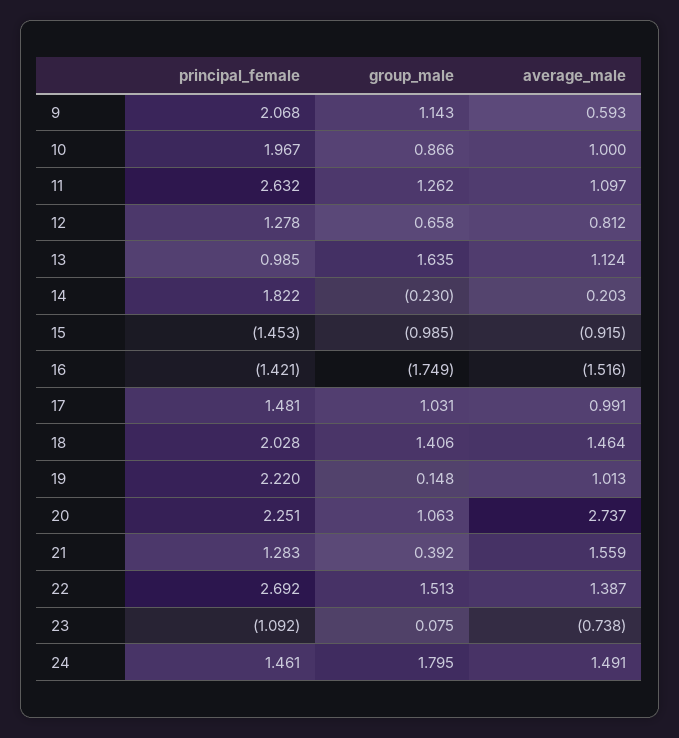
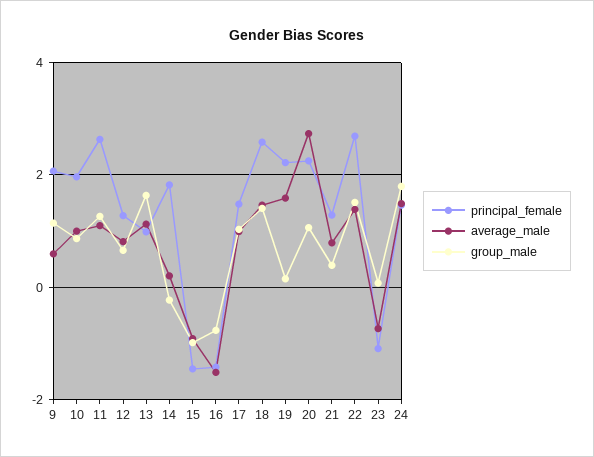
group_male, 16: -1.749 -> -0.8
principal_female, 18: 2.028 -> 2.6
average_male, 19: 1.013 -> 1.6
average_male, 21: 1.559 -> 0.8

